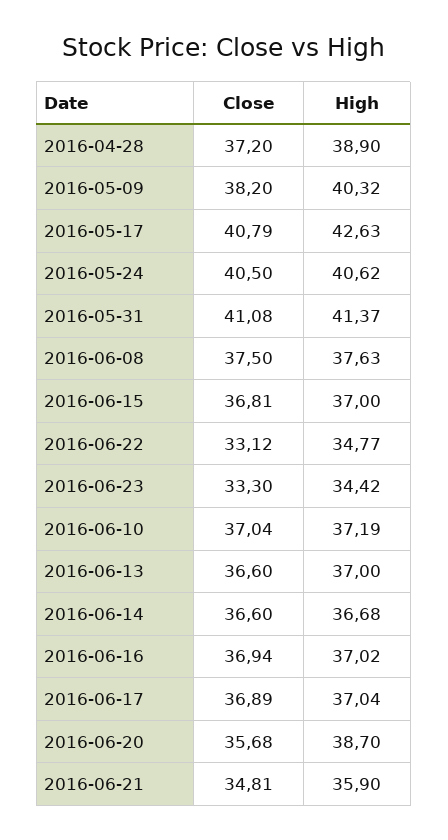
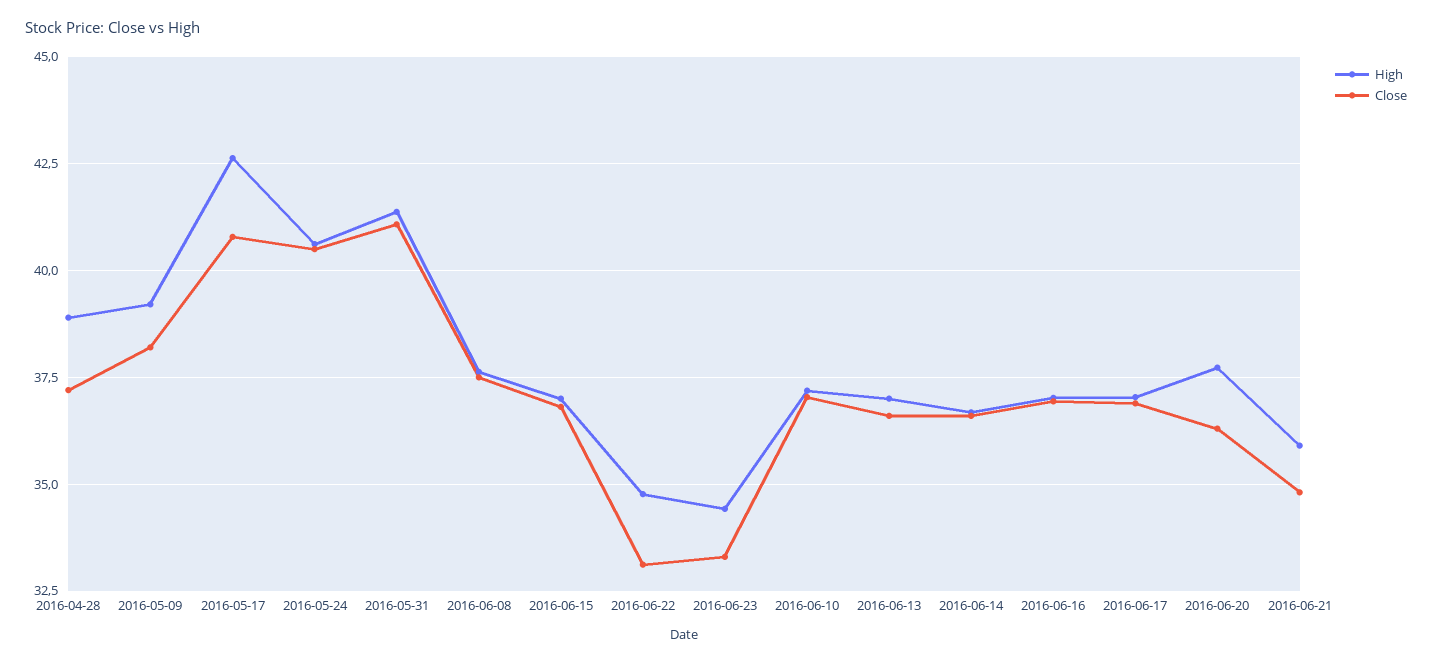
High, 2016-05-09: 40.32 -> 39.25
Close, 2016-06-20: 35.68 -> 36.25
High, 2016-06-20: 38.7 -> 37.75

